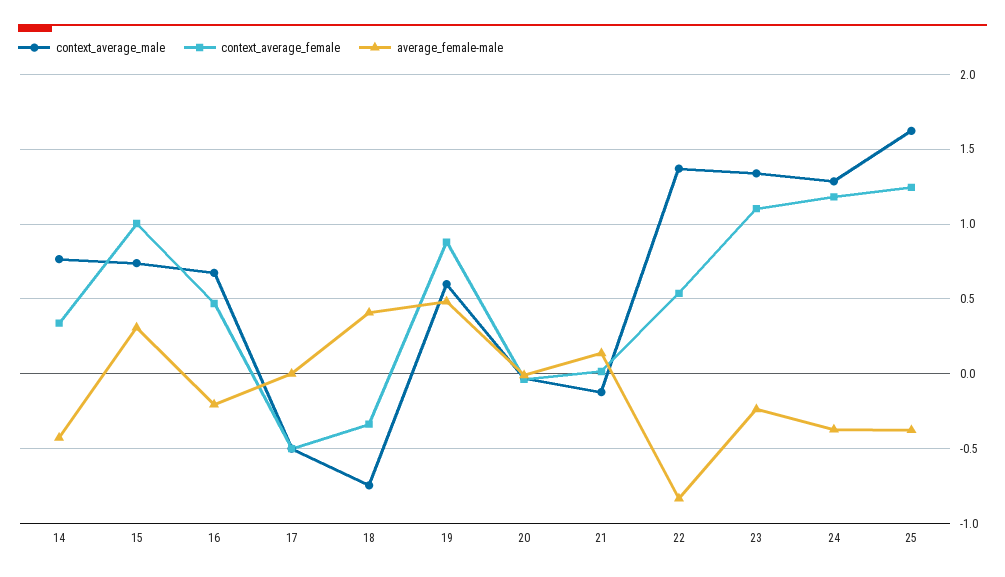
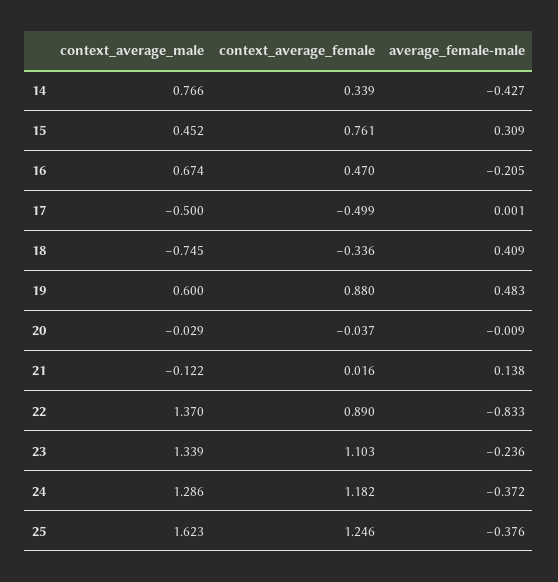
context_average_male, 15: 0.75 -> 0.452
context_average_female, 15: 1 -> 0.761
context_average_female, 22: 0.55 -> 0.89

